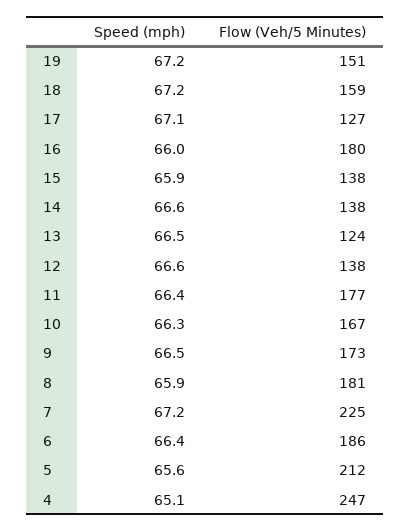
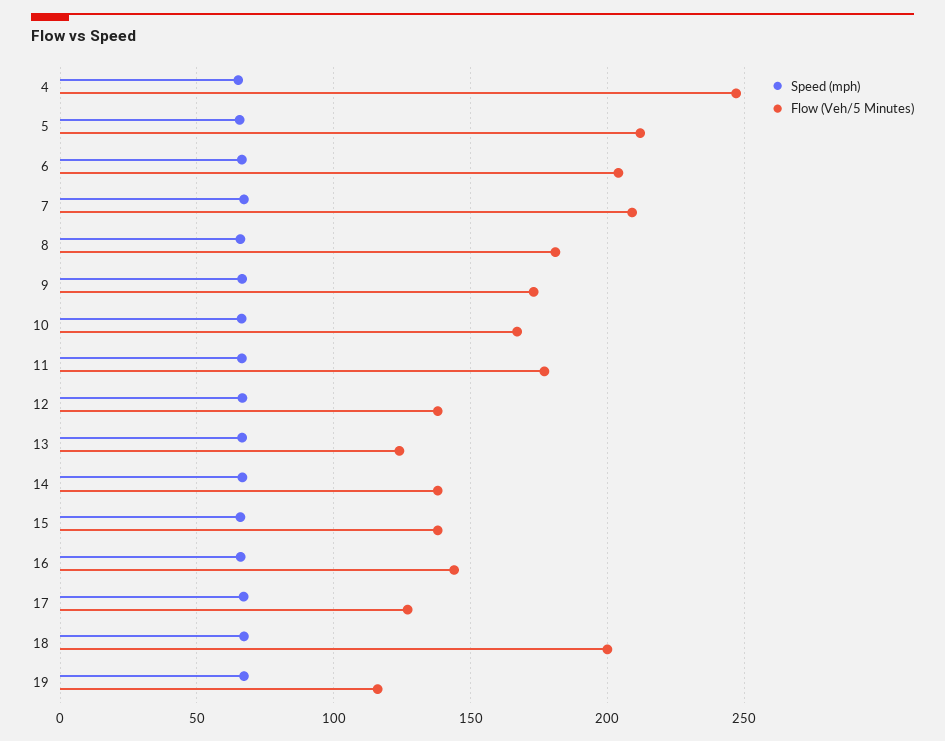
Flow (Veh/5 Minutes), 19: 151 -> 115
Flow (Veh/5 Minutes), 18: 159 -> 200
Flow (Veh/5 Minutes), 16: 180 -> 145
Flow (Veh/5 Minutes), 7: 225 -> 210
Flow (Veh/5 Minutes), 6: 186 -> 205

